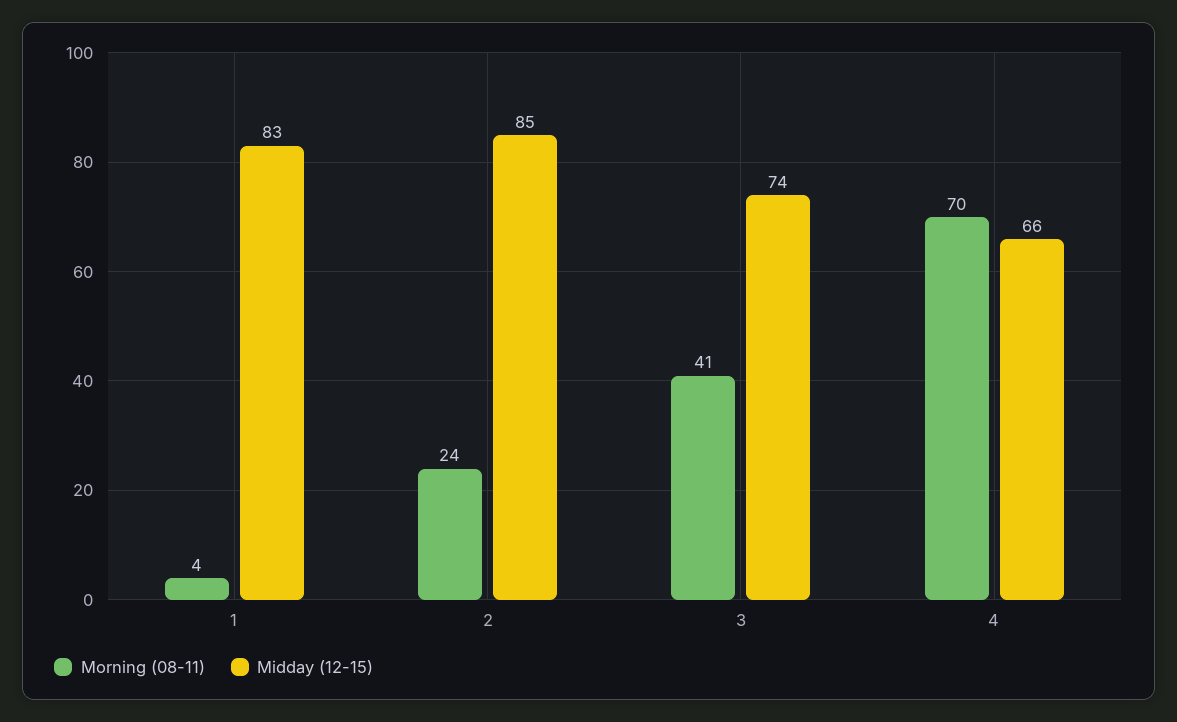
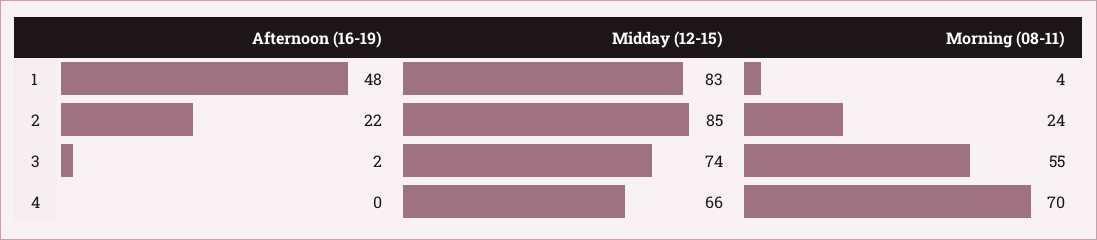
Morning (08-11), 3: 41 -> 55
Afternoon (16-19), 1: none -> 48
Afternoon (16-19), 2: none -> 22
Afternoon (16-19), 3: none -> 2
Afternoon (16-19), 4: none -> 0

